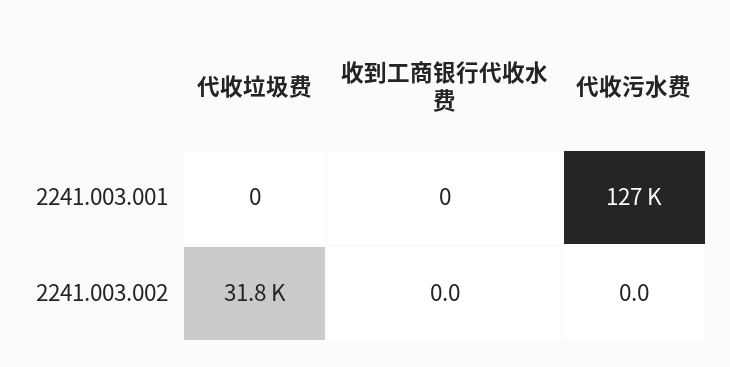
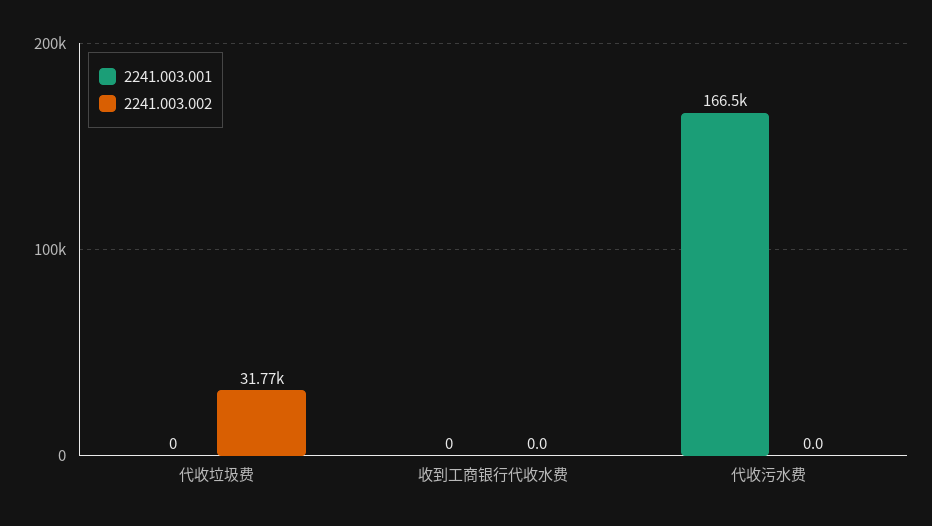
2241.003.001, 代收污水费: 127000 -> 166500

